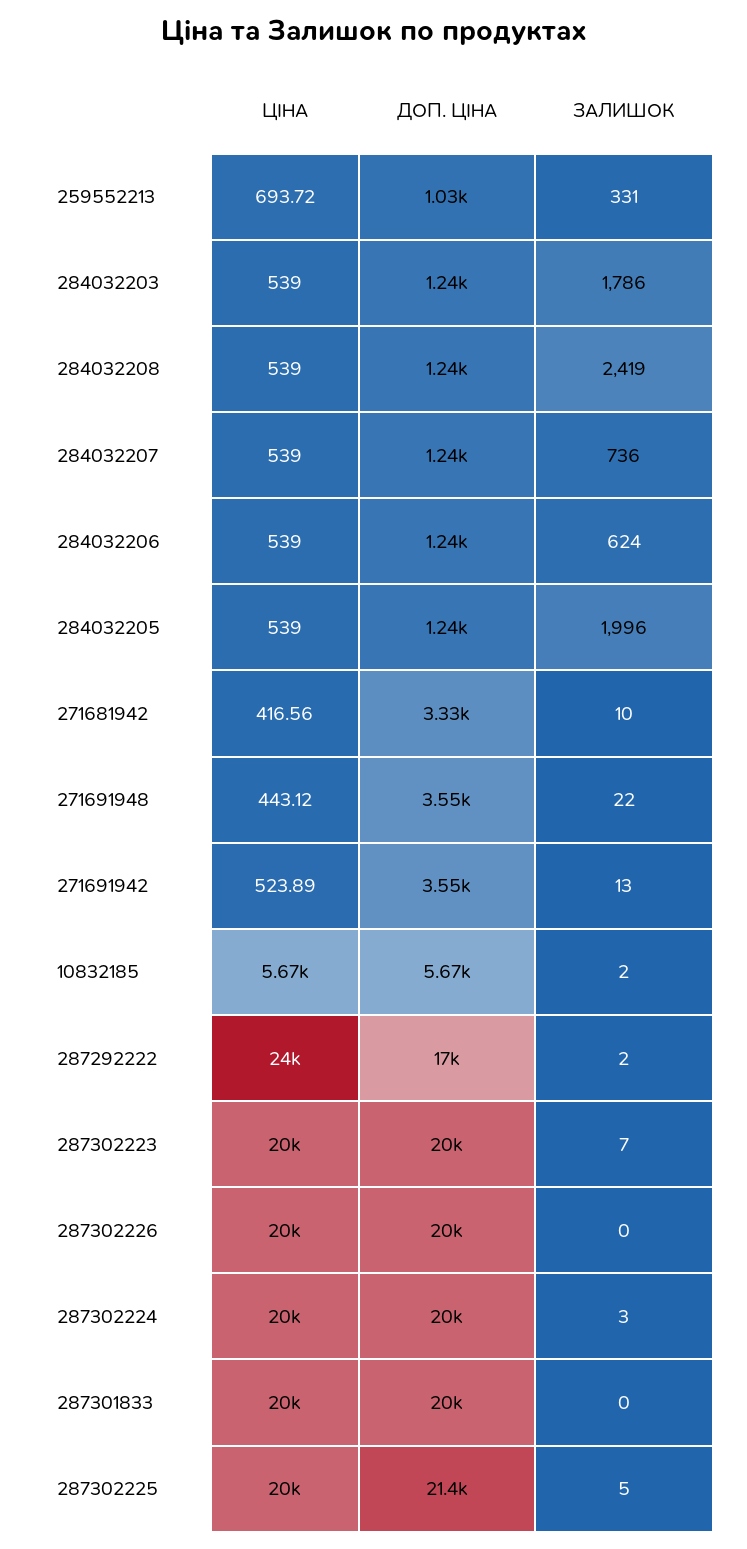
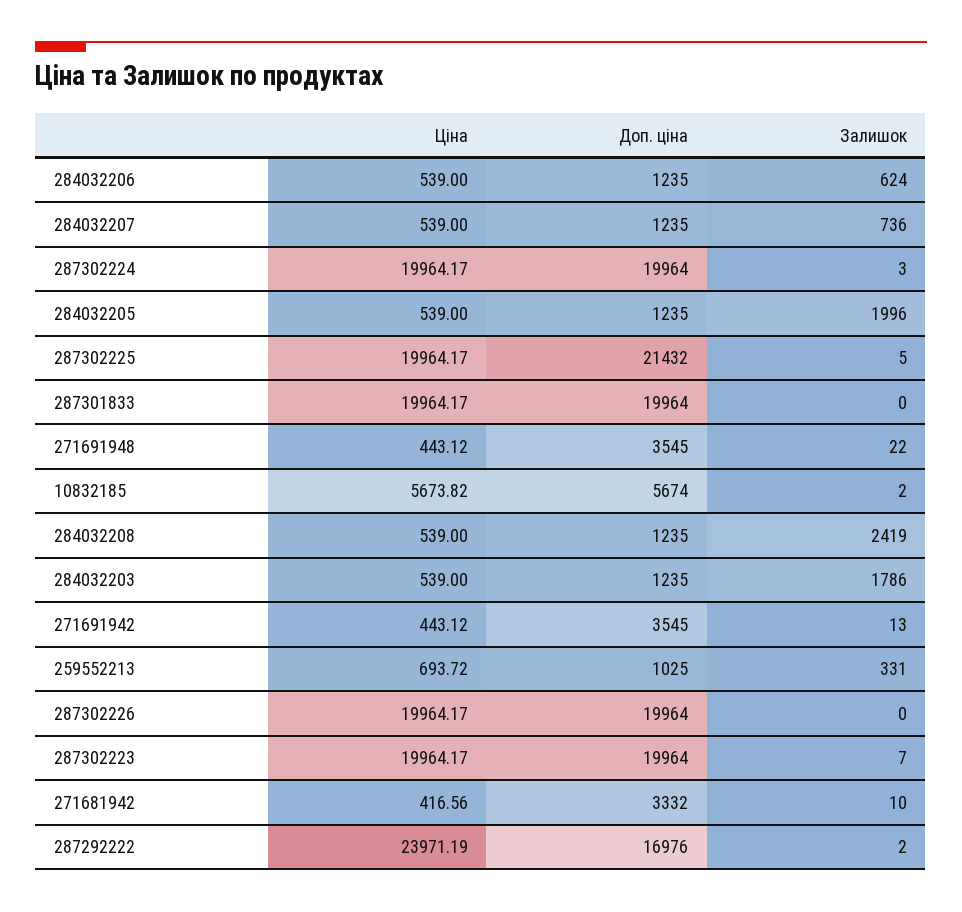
ЦІНА, 271691942: 523.89 -> 443.12

